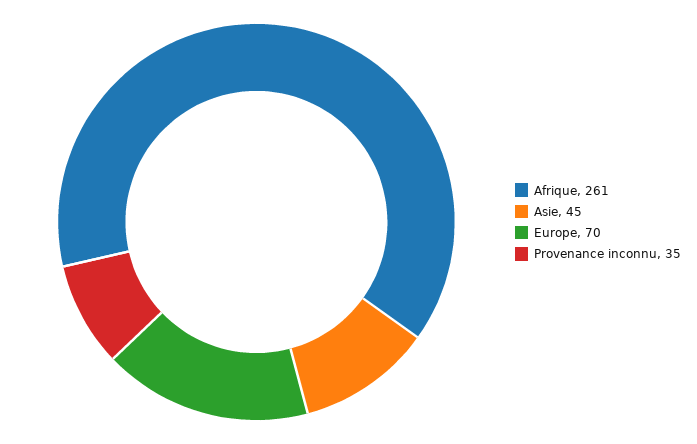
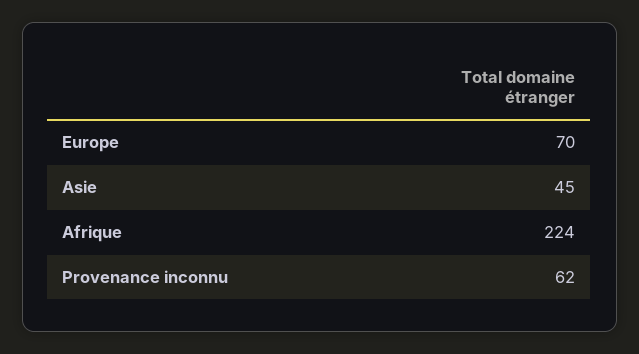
Afrique: 261 -> 224
Provenance inconnu: 35 -> 62

